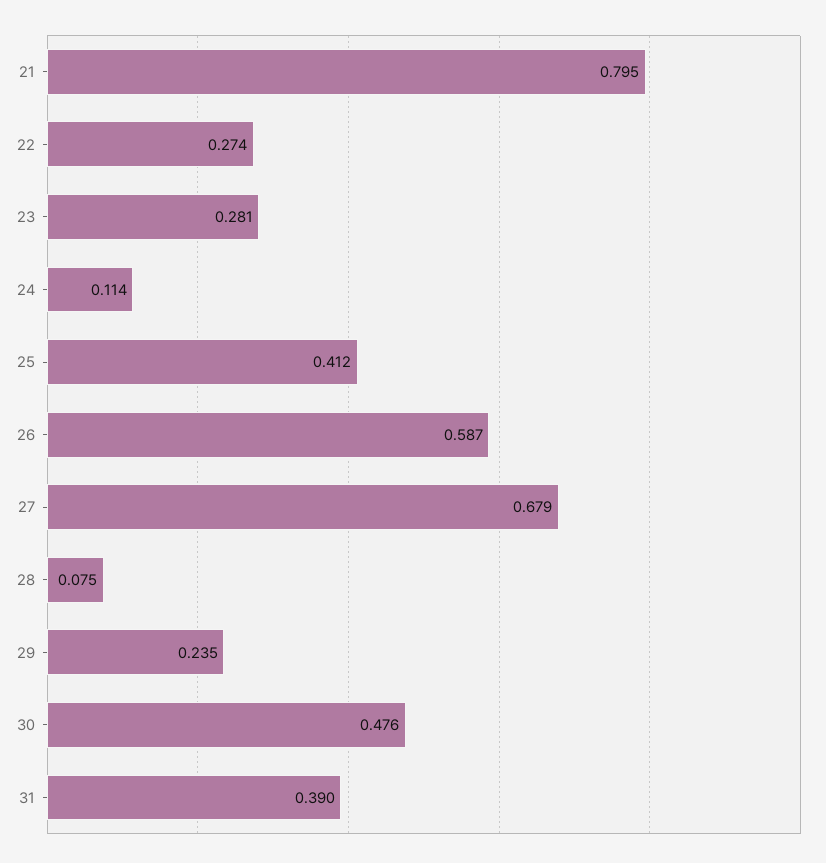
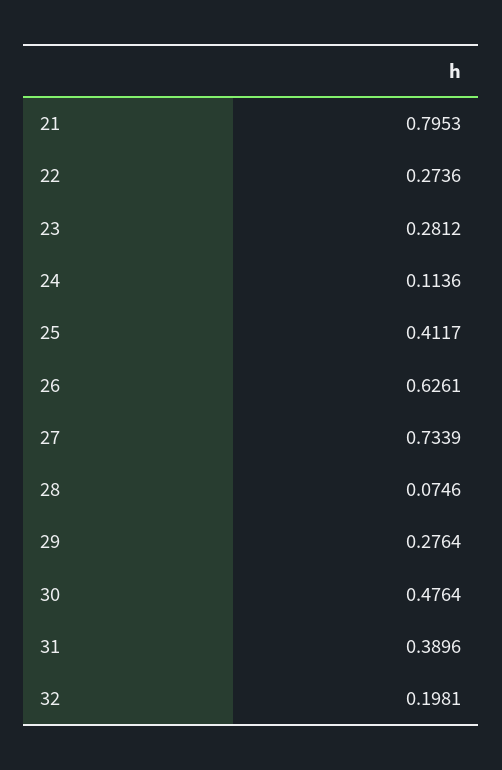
26: 0.587 -> 0.6261
27: 0.679 -> 0.7339
29: 0.235 -> 0.2764
32: none -> 0.1981

